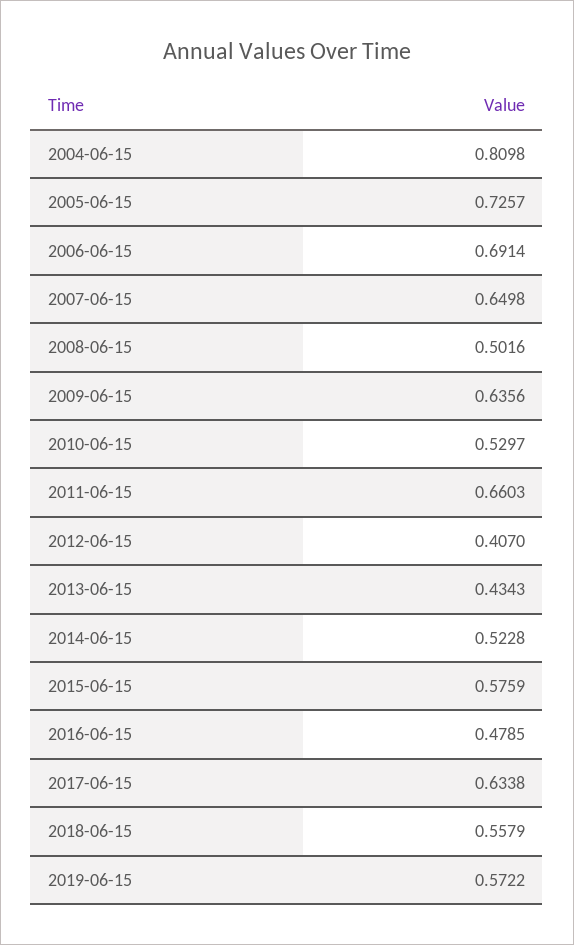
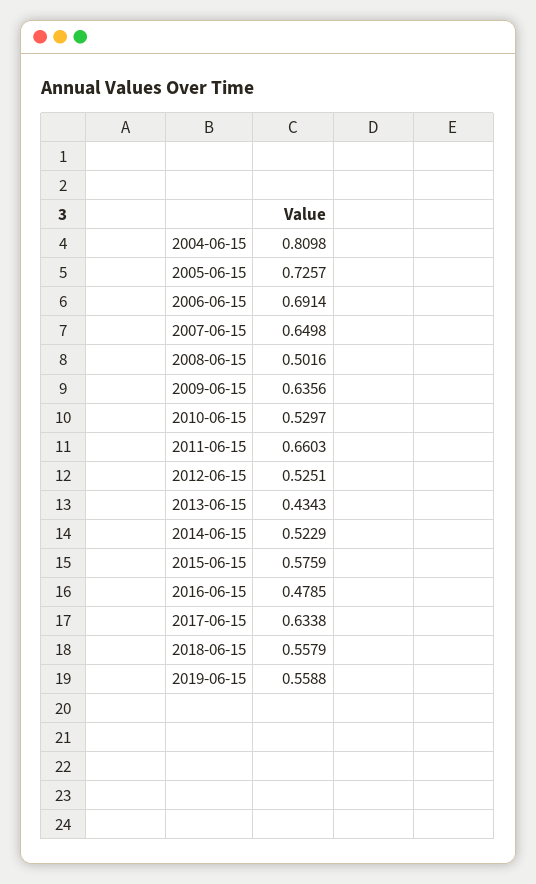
2012-06-15: 0.407 -> 0.5251
2014-06-15: 0.5228 -> 0.5229
2019-06-15: 0.5722 -> 0.5588

